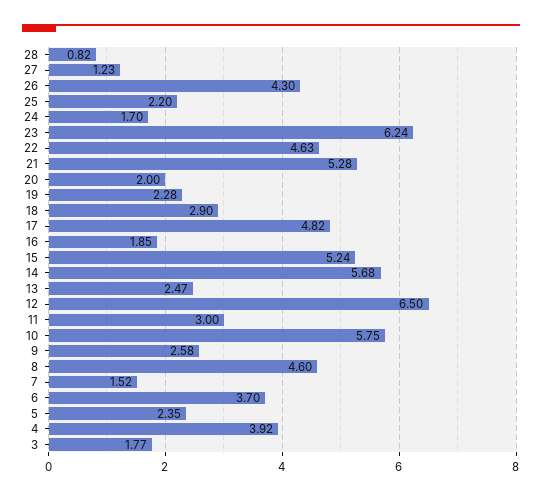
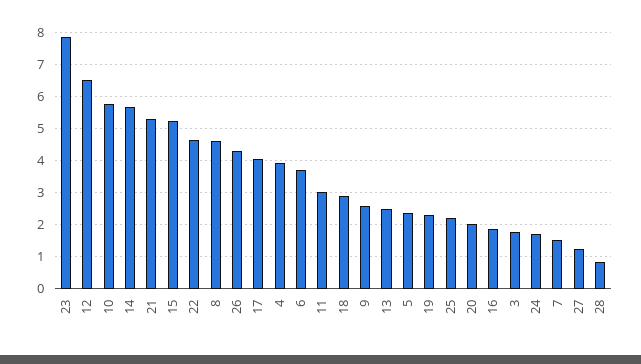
23: 6.24 -> 7.8
17: 4.82 -> 4

